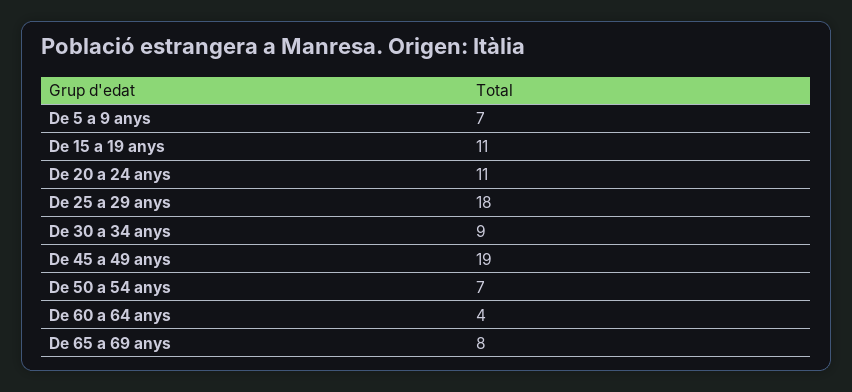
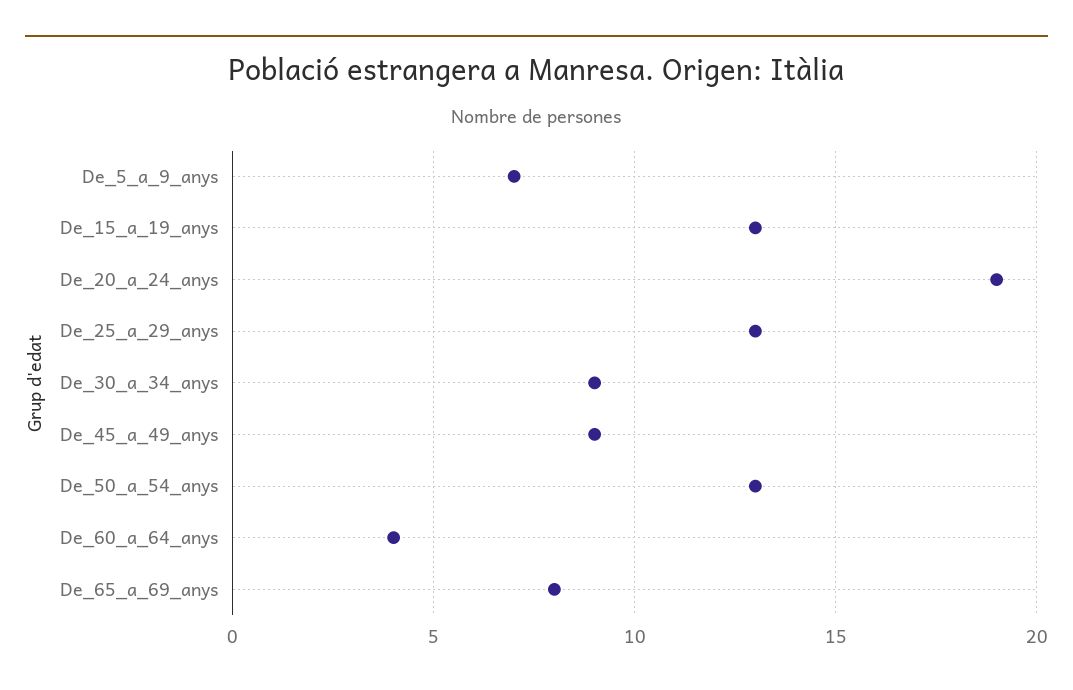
De 15 a 19 anys: 11 -> 13
De 20 a 24 anys: 11 -> 19
De 25 a 29 anys: 18 -> 13
De 45 a 49 anys: 19 -> 9
De 50 a 54 anys: 7 -> 13

